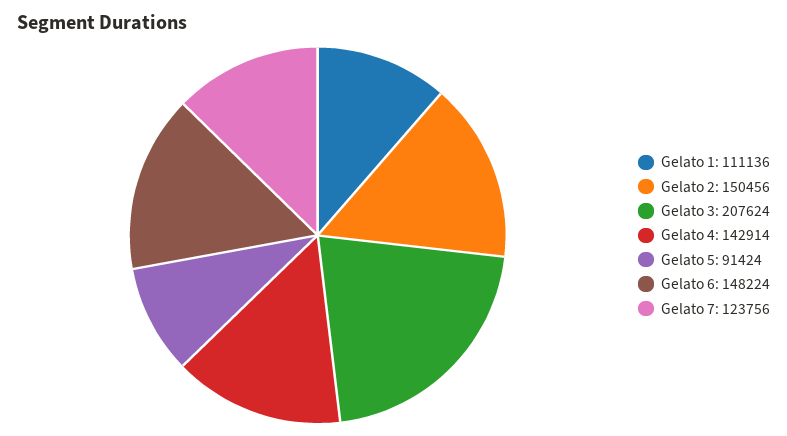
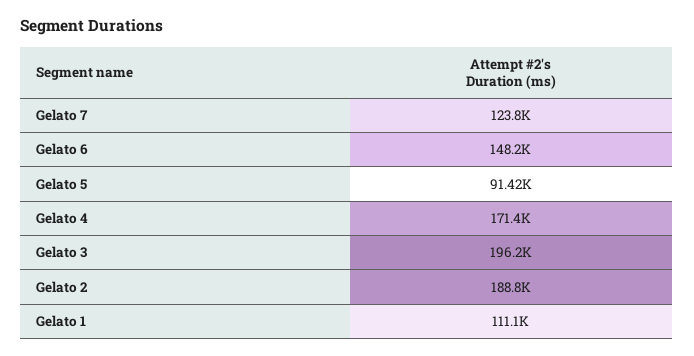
Gelato 2: 150456 -> 188800
Gelato 3: 207624 -> 196200
Gelato 4: 142914 -> 171400

